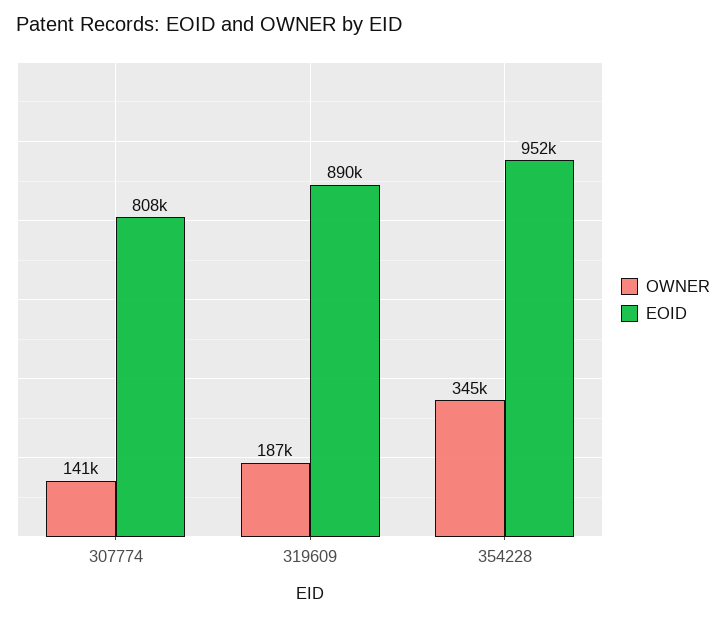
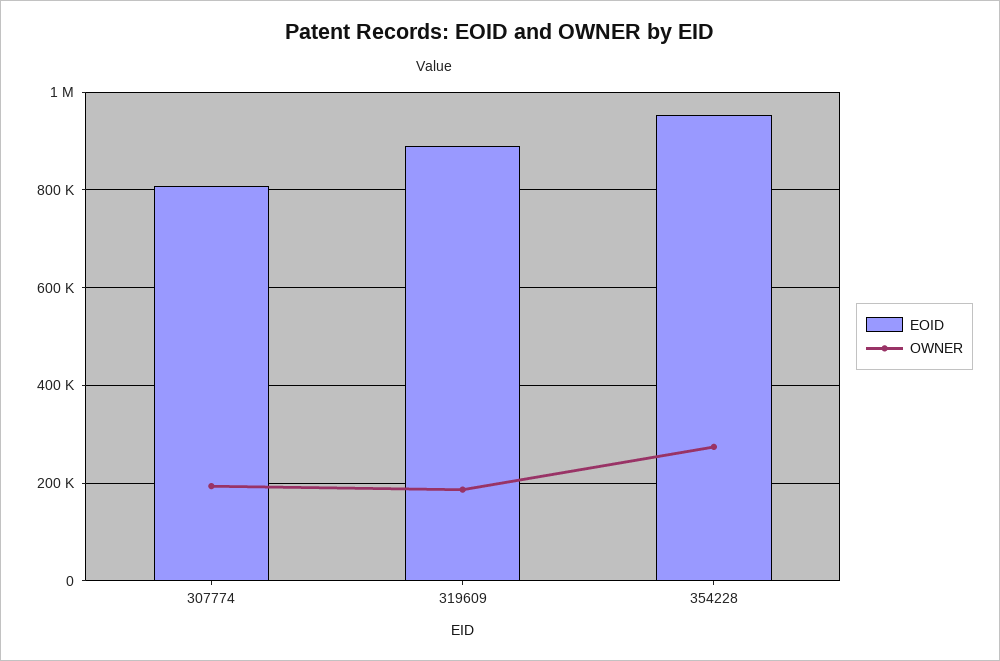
OWNER, 307774: 141000 -> 200000
OWNER, 354228: 345000 -> 280000

